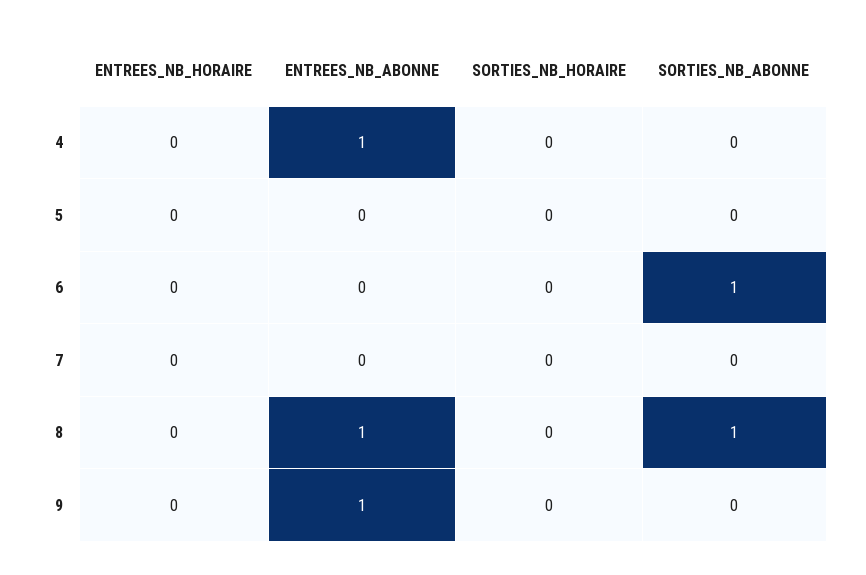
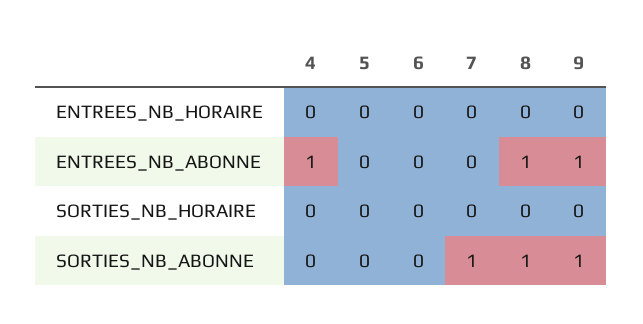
SORTIES_NB_ABONNE, 6: 1 -> 0
SORTIES_NB_ABONNE, 7: 0 -> 1
SORTIES_NB_ABONNE, 9: 0 -> 1

